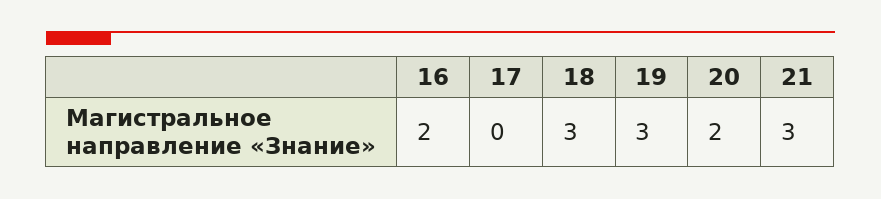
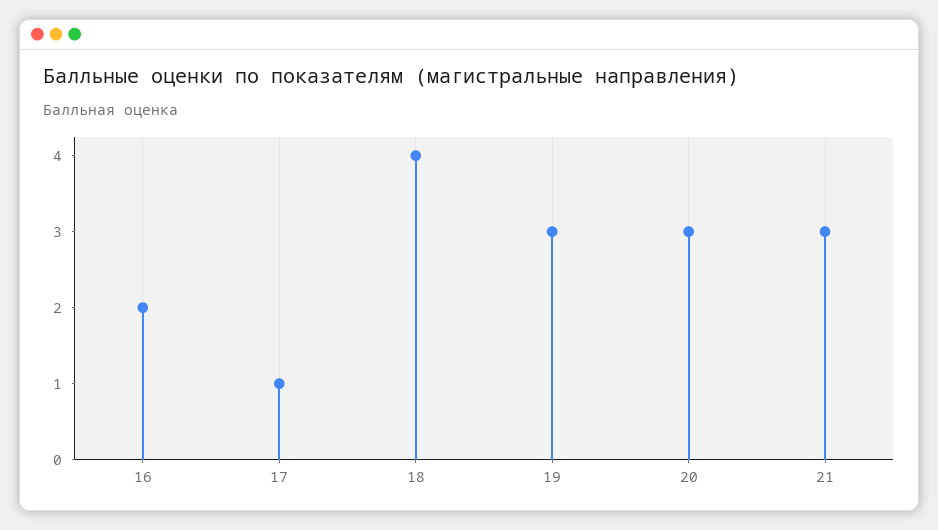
17: 0 -> 1
18: 3 -> 4
20: 2 -> 3

